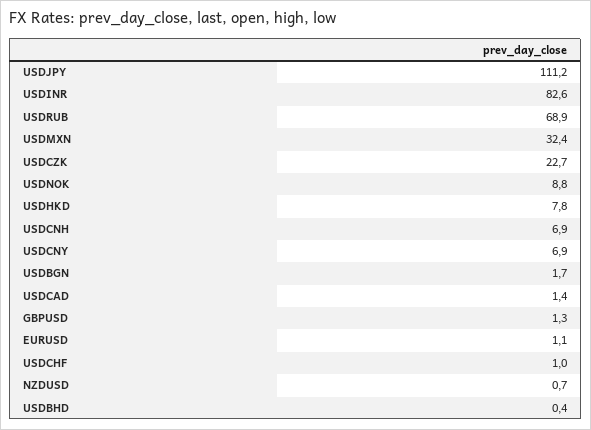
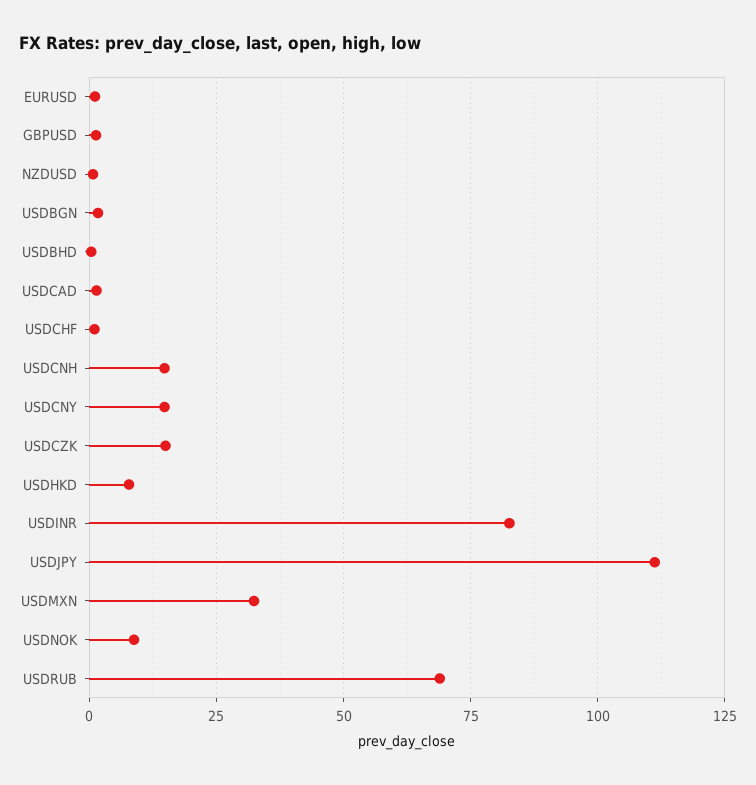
USDCZK: 22.7 -> 15
USDCNH: 6.9 -> 15
USDCNY: 6.9 -> 15

